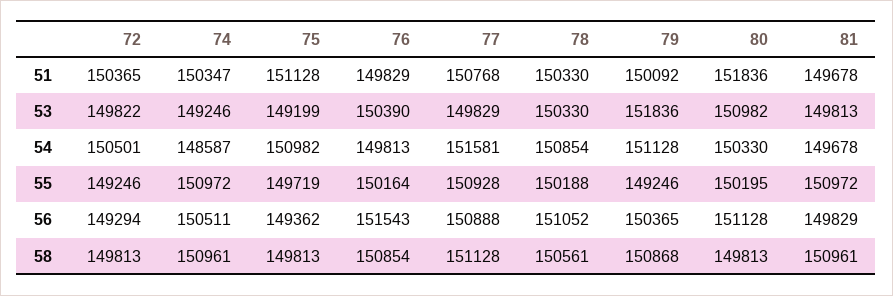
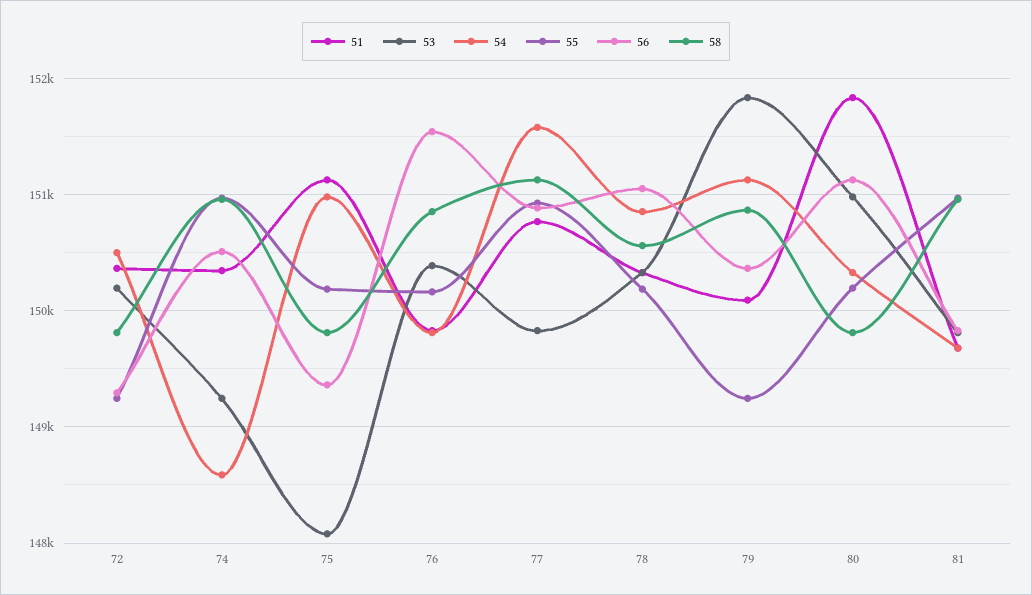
53, 72: 149822 -> 150200
53, 75: 149199 -> 148100
55, 75: 149719 -> 150200

